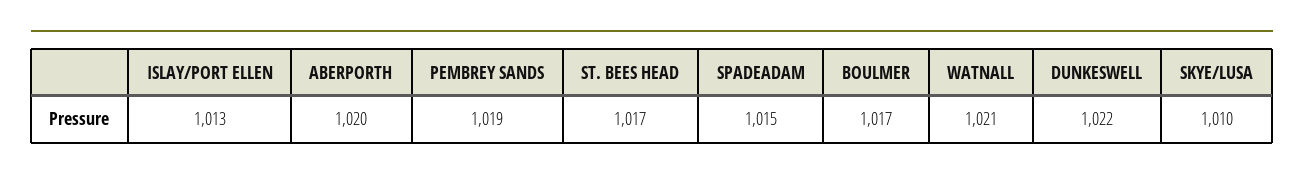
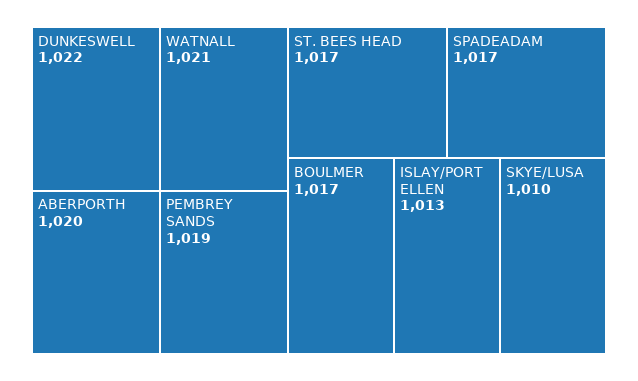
SPADEADAM: 1015 -> 1017

